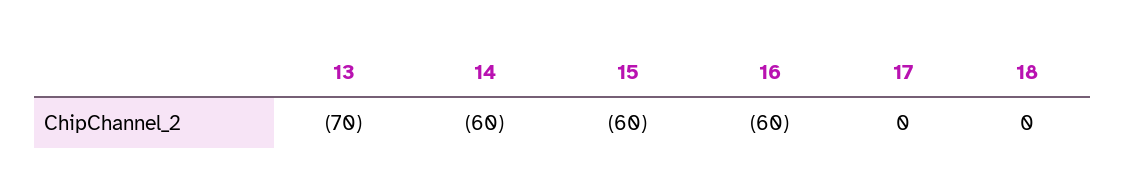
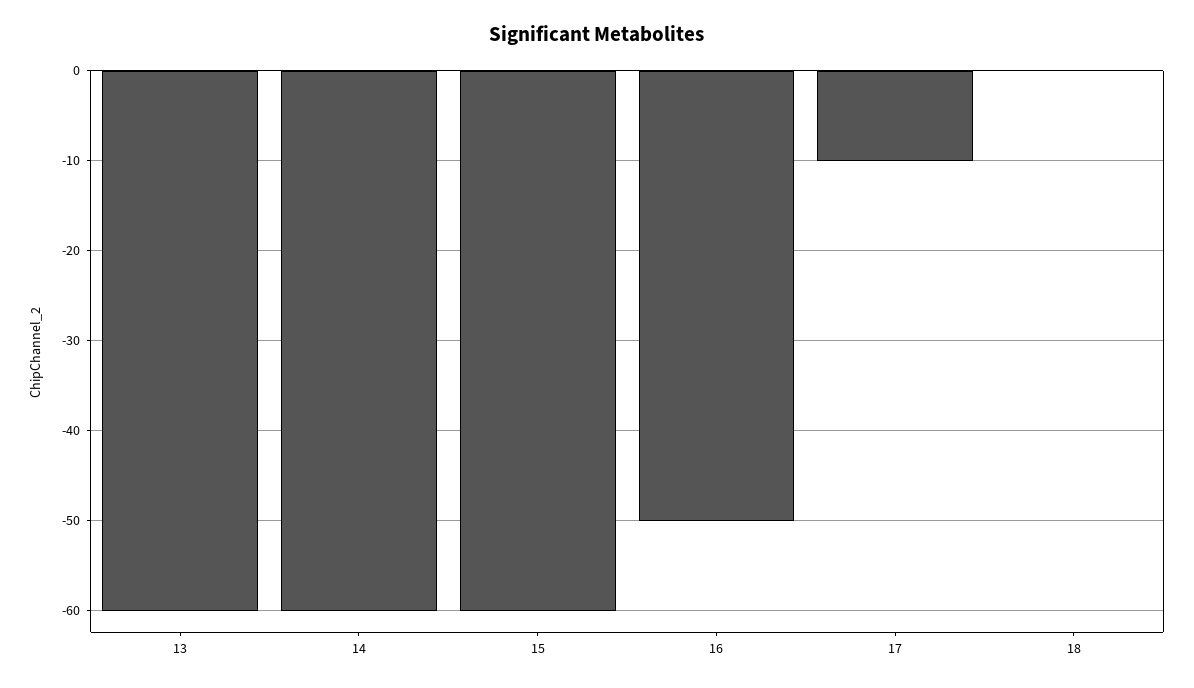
13: -70 -> -60
16: -60 -> -50
17: 0 -> -10

